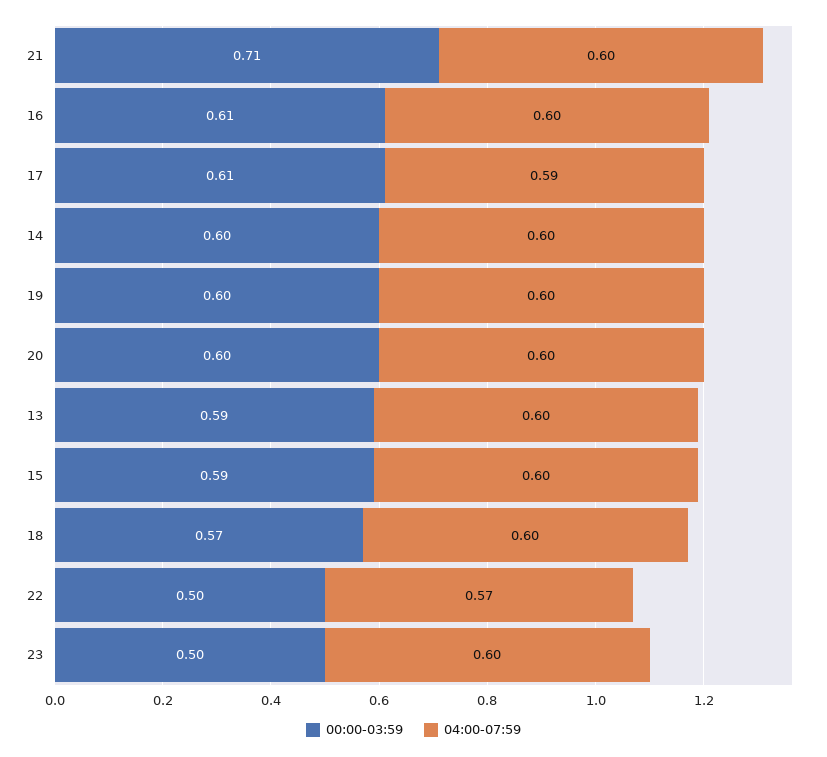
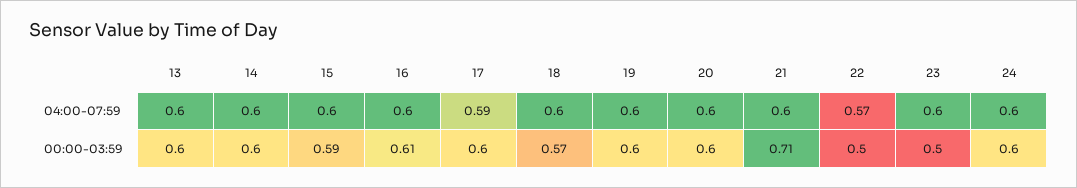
00:00-03:59, 17: 0.61 -> 0.6
00:00-03:59, 13: 0.59 -> 0.6
04:00-07:59, 24: none -> 0.6
00:00-03:59, 24: none -> 0.6

